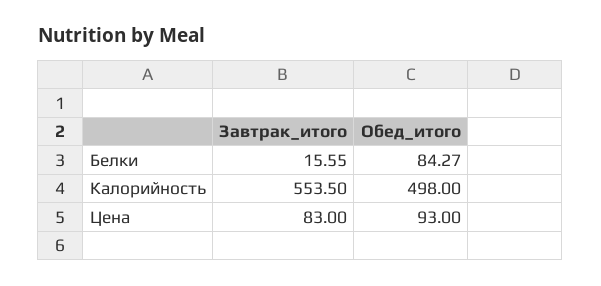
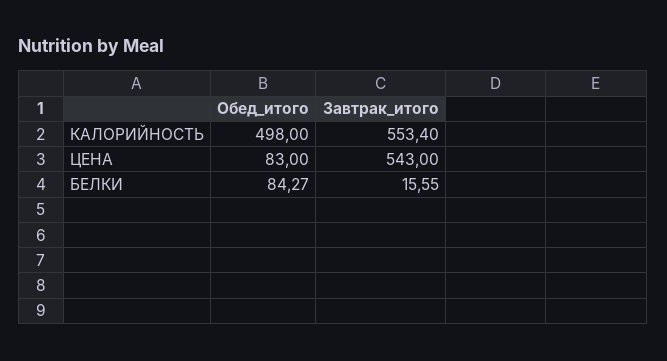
Завтрак_итого, Калорийность: 553.5 -> 553.4
Завтрак_итого, Цена: 83 -> 543
Обед_итого, Цена: 93 -> 83

